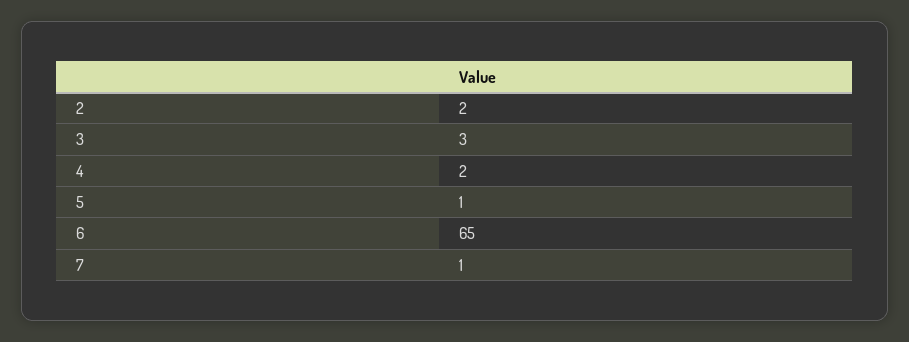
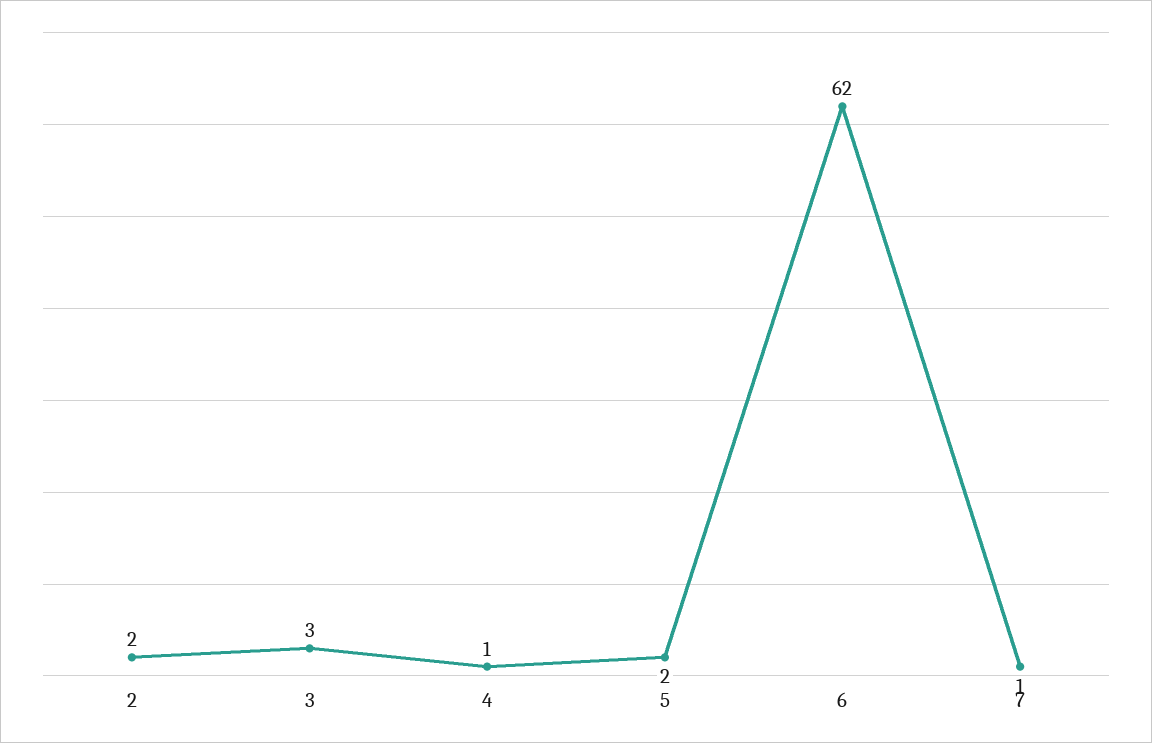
4: 2 -> 1
5: 1 -> 2
6: 65 -> 62

